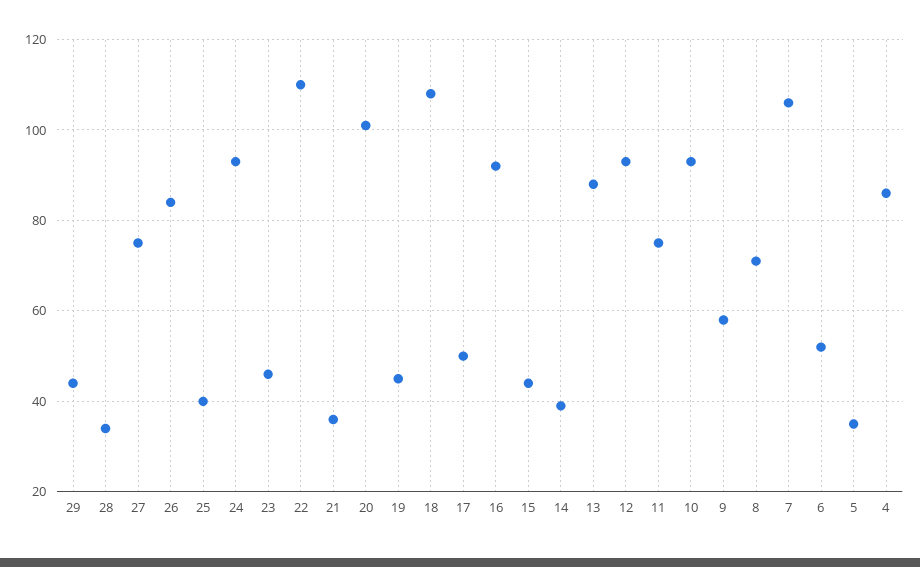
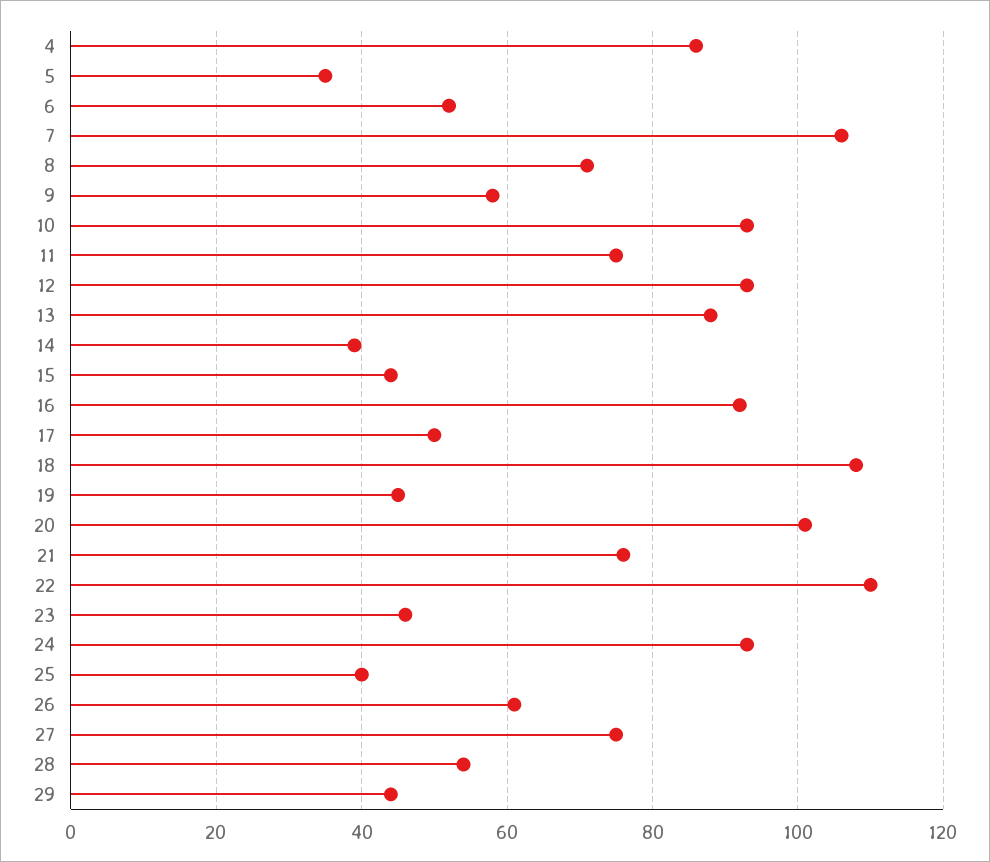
28: 35 -> 55
26: 85 -> 60
21: 35 -> 75

